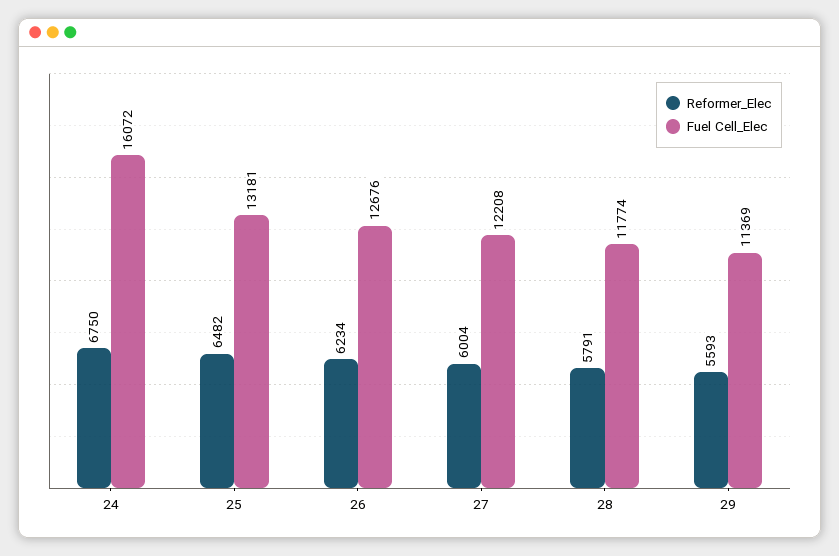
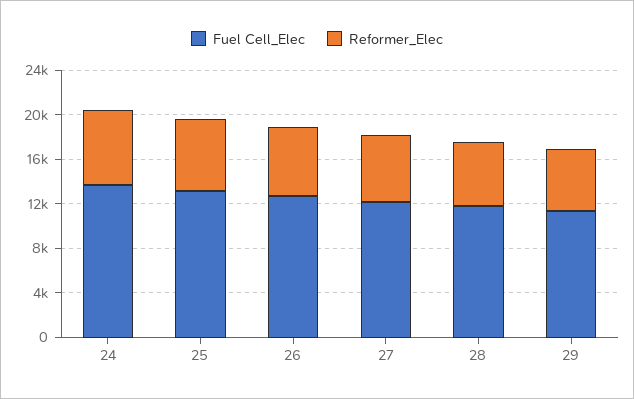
Fuel Cell_Elec, 24: 16072 -> 14000

